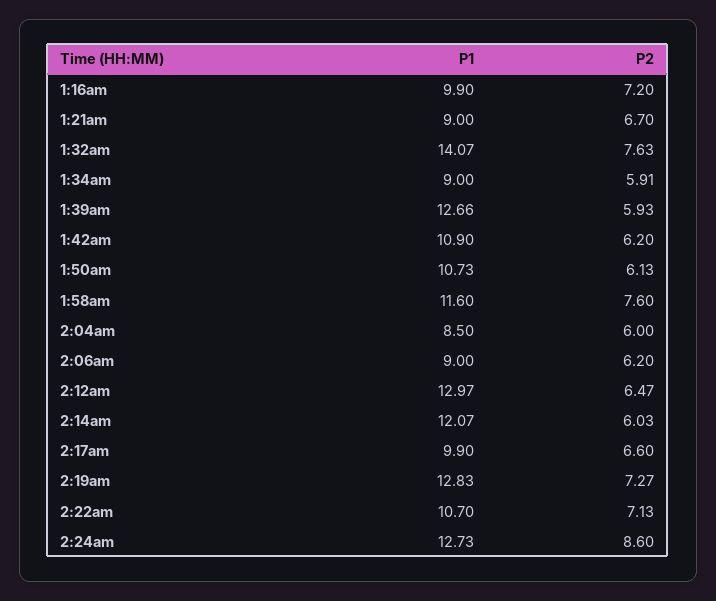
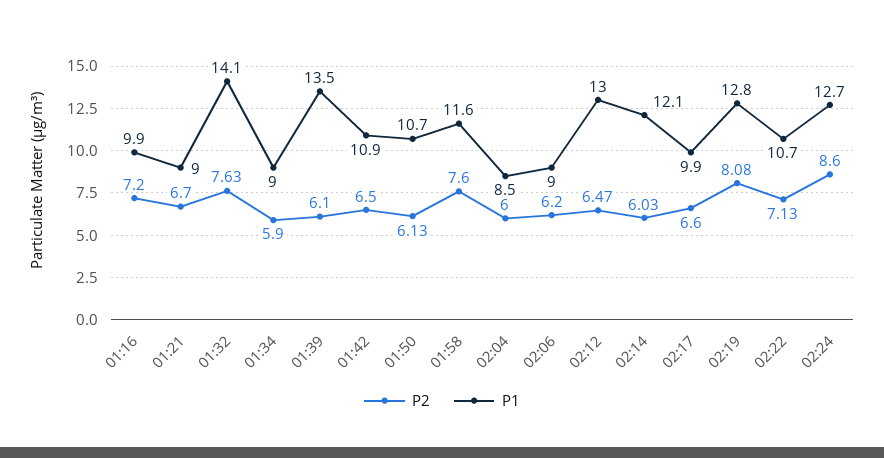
P2, 1:34am: 5.91 -> 5.9
P1, 1:39am: 12.66 -> 13.5
P2, 1:39am: 5.93 -> 6.1
P2, 1:42am: 6.2 -> 6.5
P2, 2:19am: 7.27 -> 8.08

